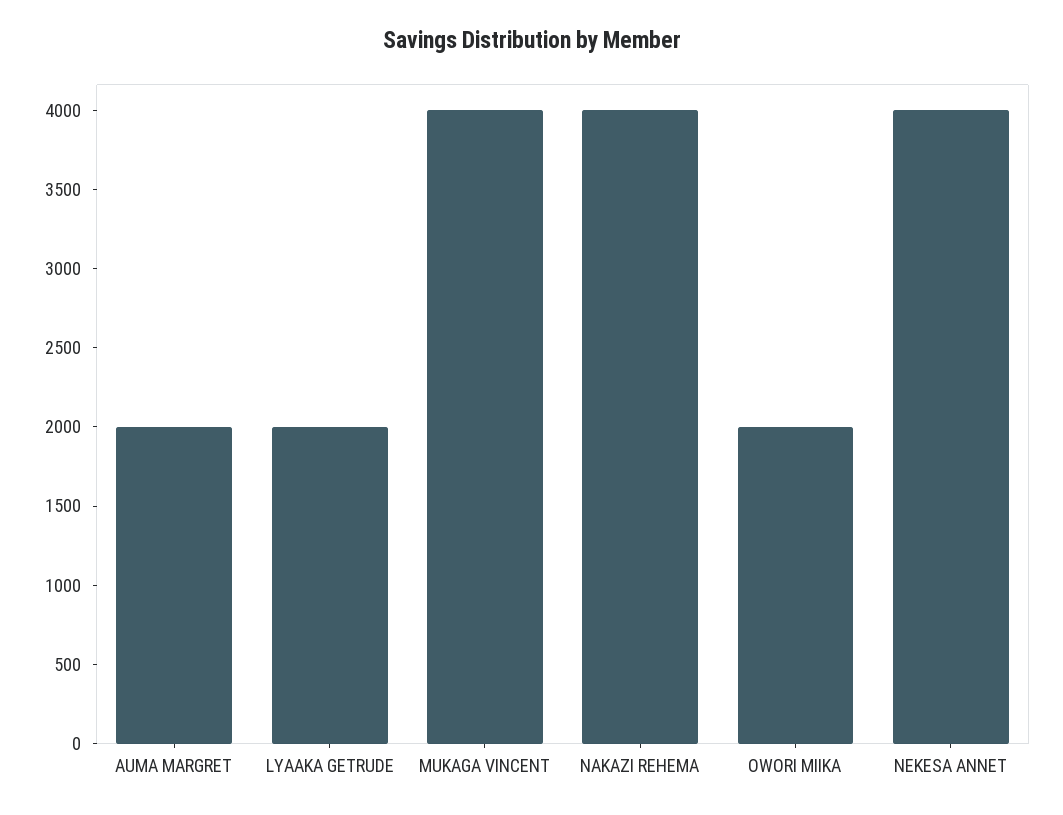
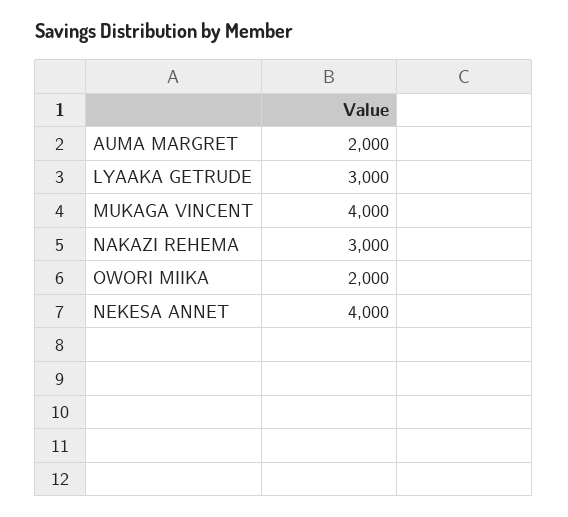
LYAAKA GETRUDE: 2000 -> 3000
NAKAZI REHEMA: 4000 -> 3000

